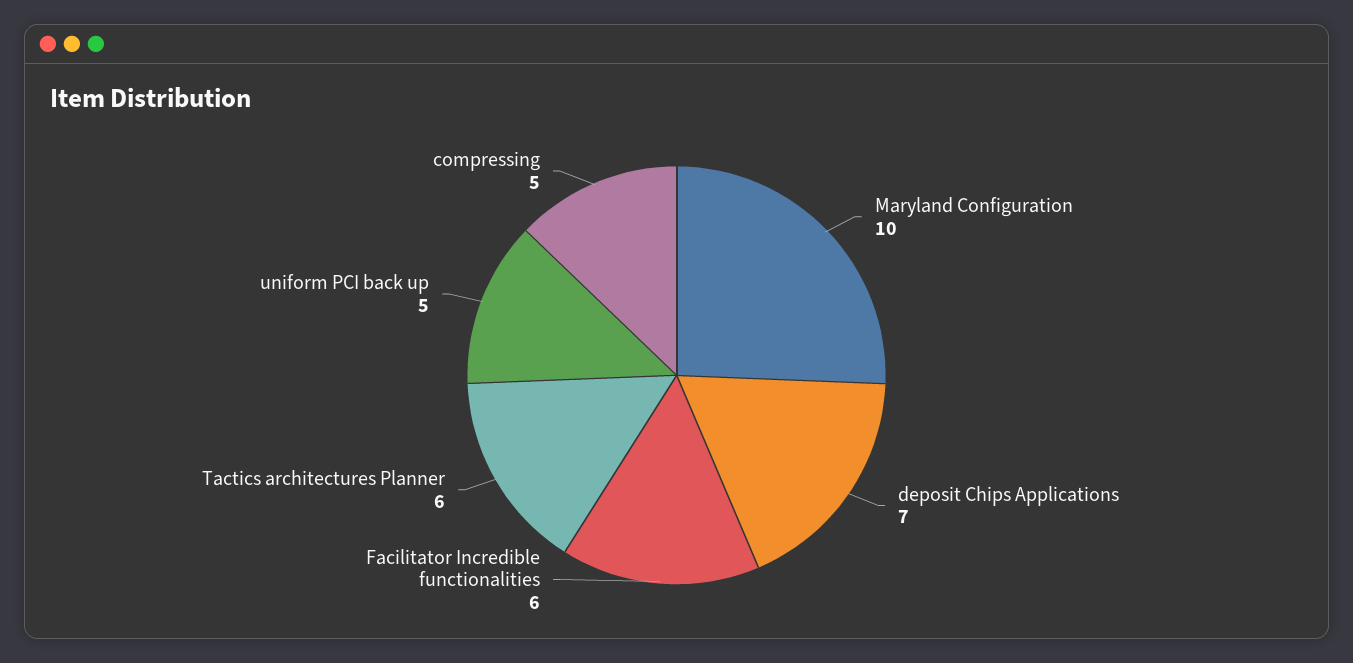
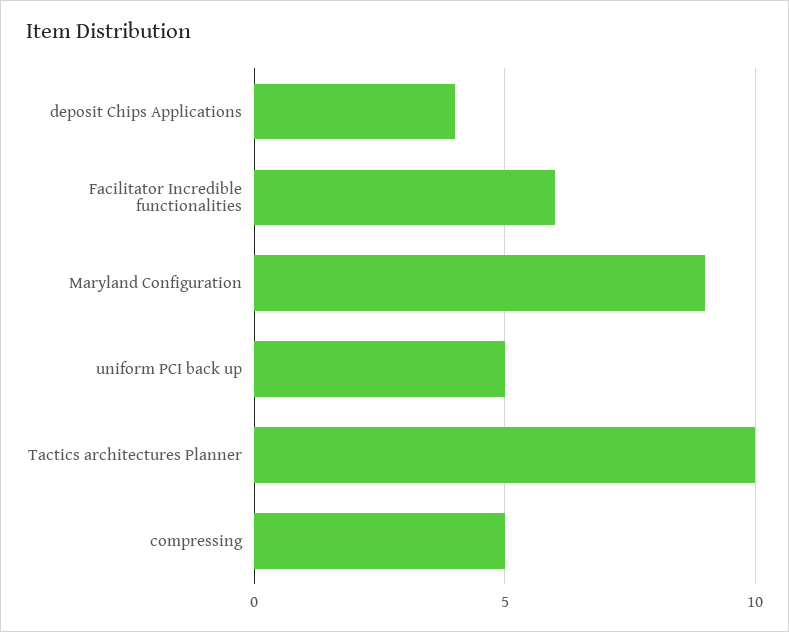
Maryland Configuration: 10 -> 9
deposit Chips Applications: 7 -> 4
Tactics architectures Planner: 6 -> 10

